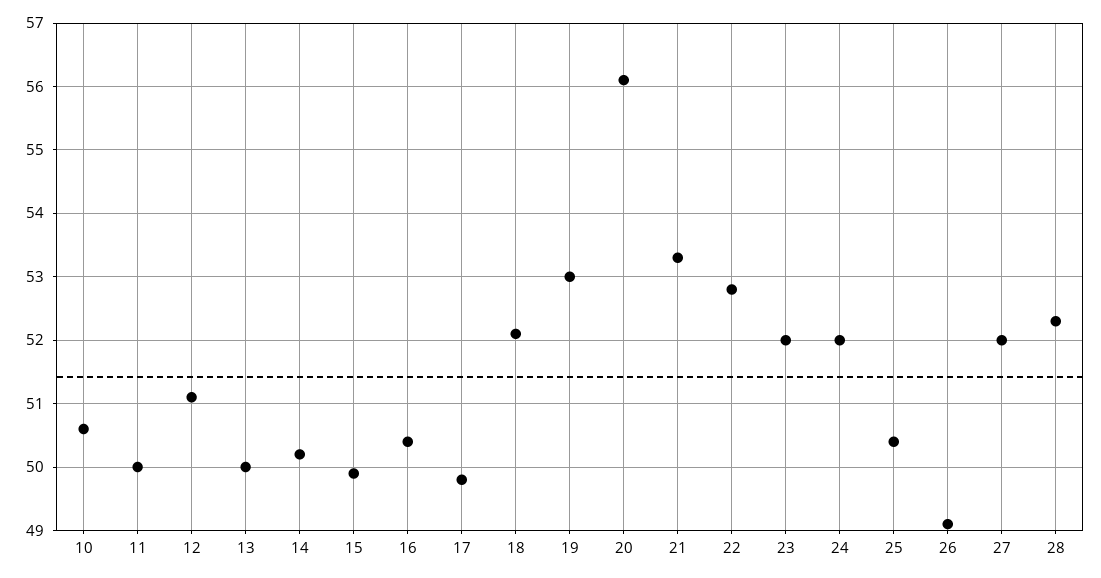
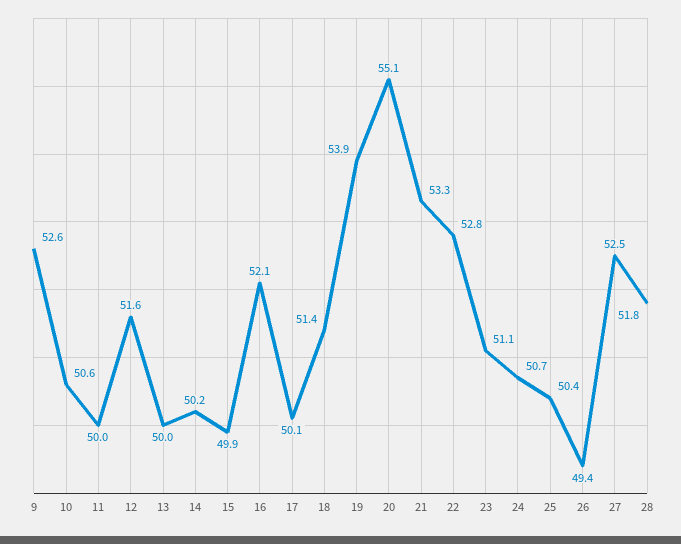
12: 51.1 -> 51.6
16: 50.4 -> 52.1
17: 49.8 -> 50.1
18: 52.1 -> 51.4
19: 53 -> 53.9
20: 56.1 -> 55.1
23: 52 -> 51.1
24: 52 -> 50.7
26: 49.1 -> 49.4
27: 52 -> 52.5
28: 52.3 -> 51.8
9: none -> 52.6

